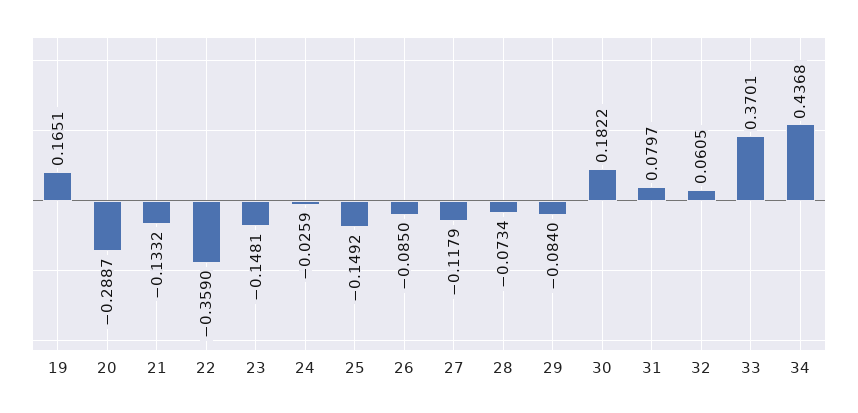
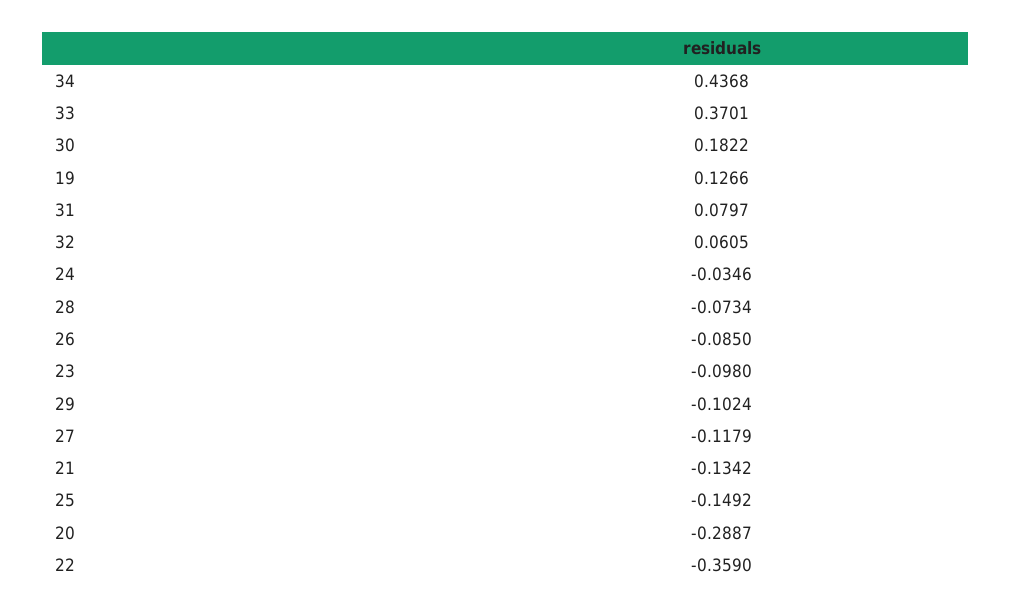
19: 0.1651 -> 0.1266
21: -0.1332 -> -0.1342
23: -0.1481 -> -0.098
24: -0.0259 -> -0.0346
29: -0.084 -> -0.1024

